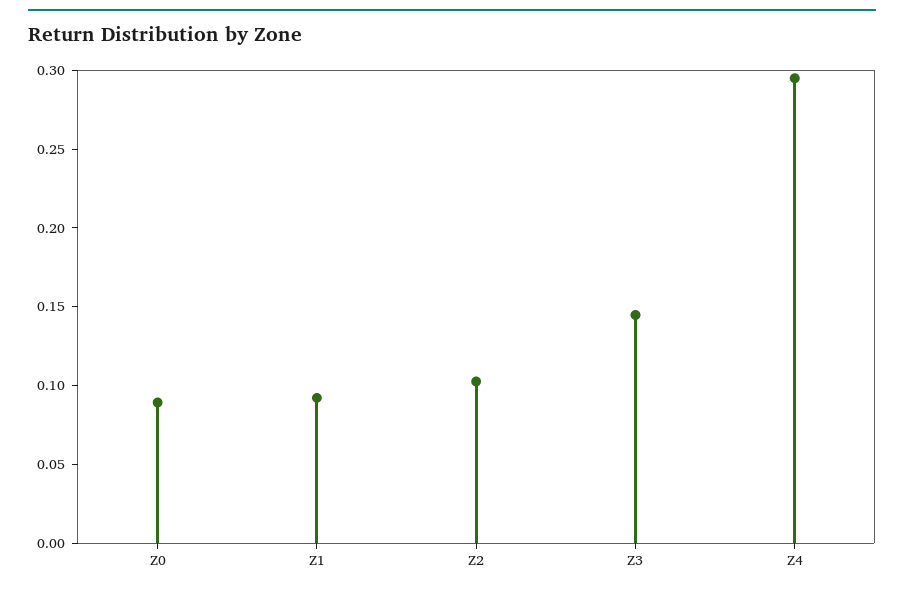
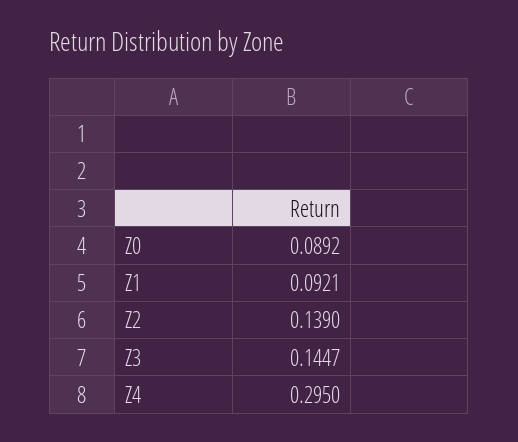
Z2: 0.1 -> 0.139

